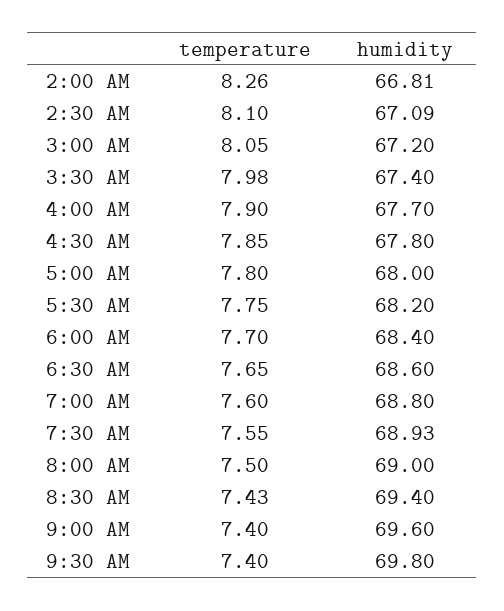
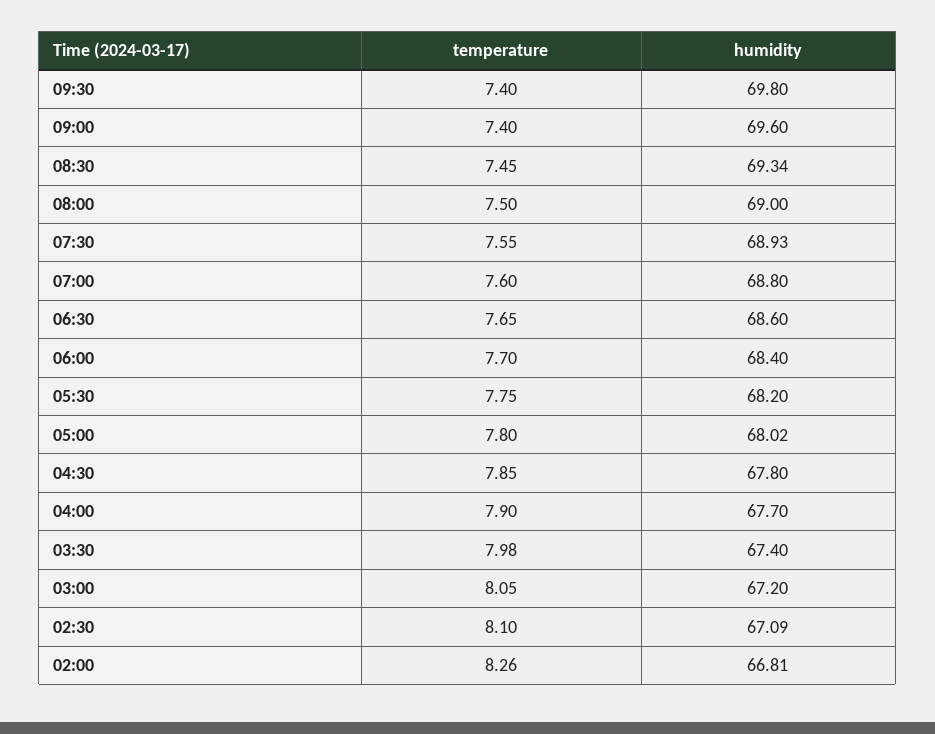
humidity, 5:00 AM: 68 -> 68.02
temperature, 8:30 AM: 7.43 -> 7.45
humidity, 8:30 AM: 69.4 -> 69.34

